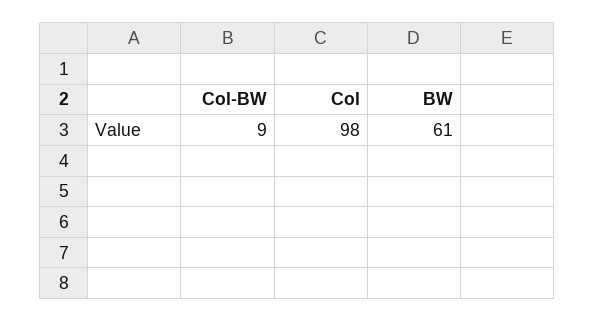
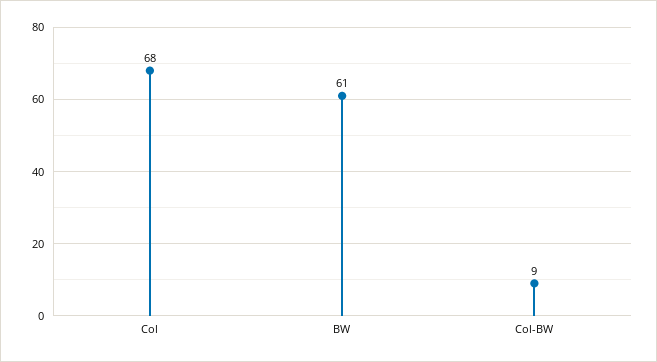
Col: 98 -> 68

